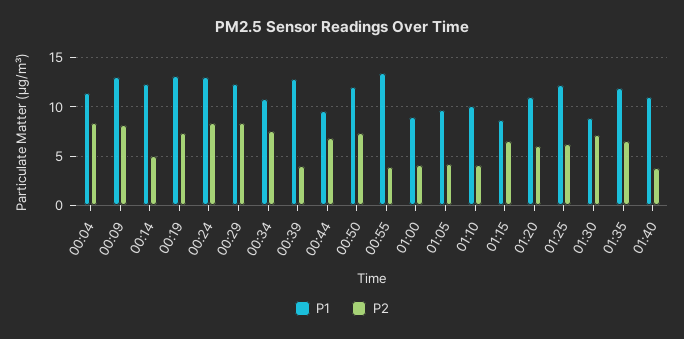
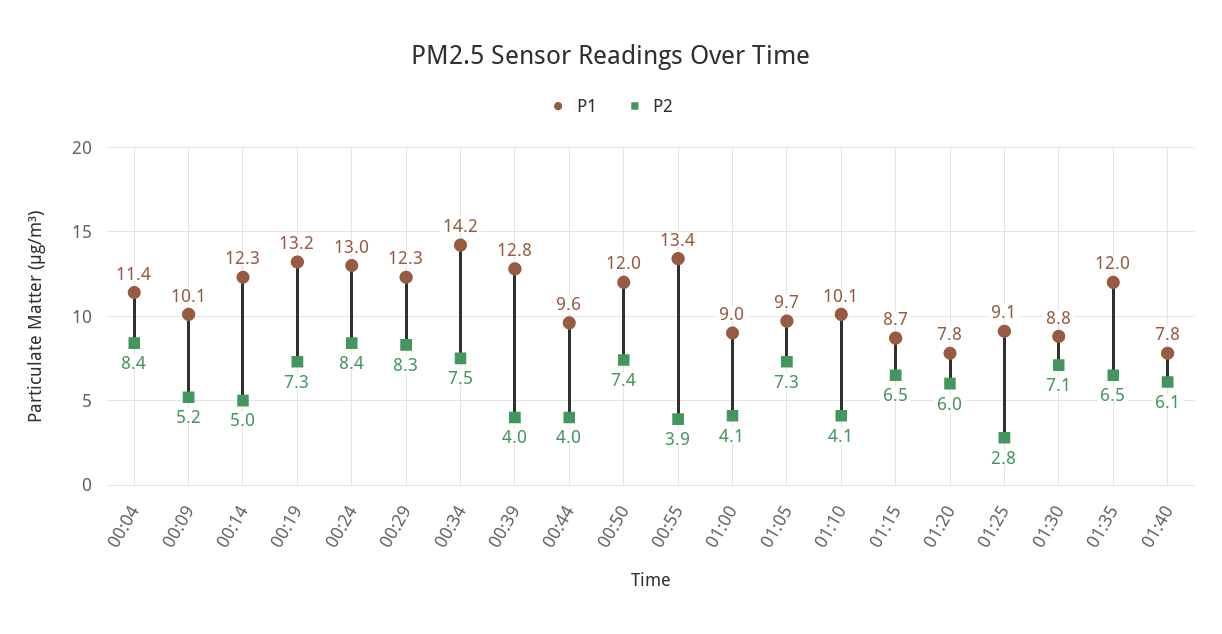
P1, 00:09: 13 -> 10.1
P2, 00:09: 8 -> 5.2
P1, 00:34: 11 -> 14.2
P2, 00:44: 7 -> 4
P2, 01:05: 4 -> 7.3
P1, 01:20: 11 -> 7.8
P1, 01:25: 12 -> 9.1
P2, 01:25: 6 -> 2.8
P1, 01:40: 11 -> 7.8
P2, 01:40: 4 -> 6.1

